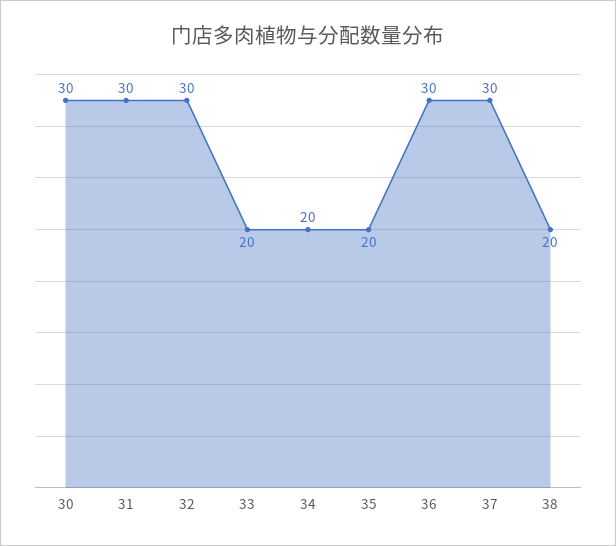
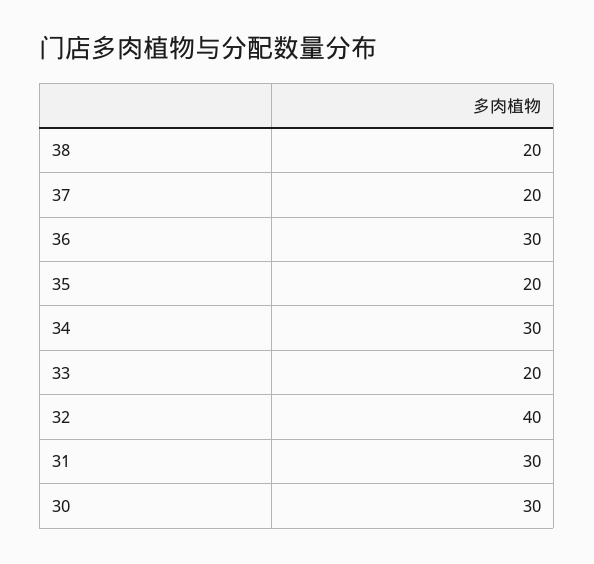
32: 30 -> 40
34: 20 -> 30
37: 30 -> 20

